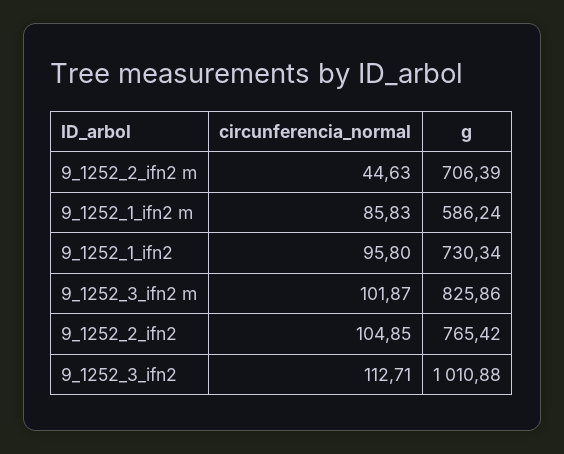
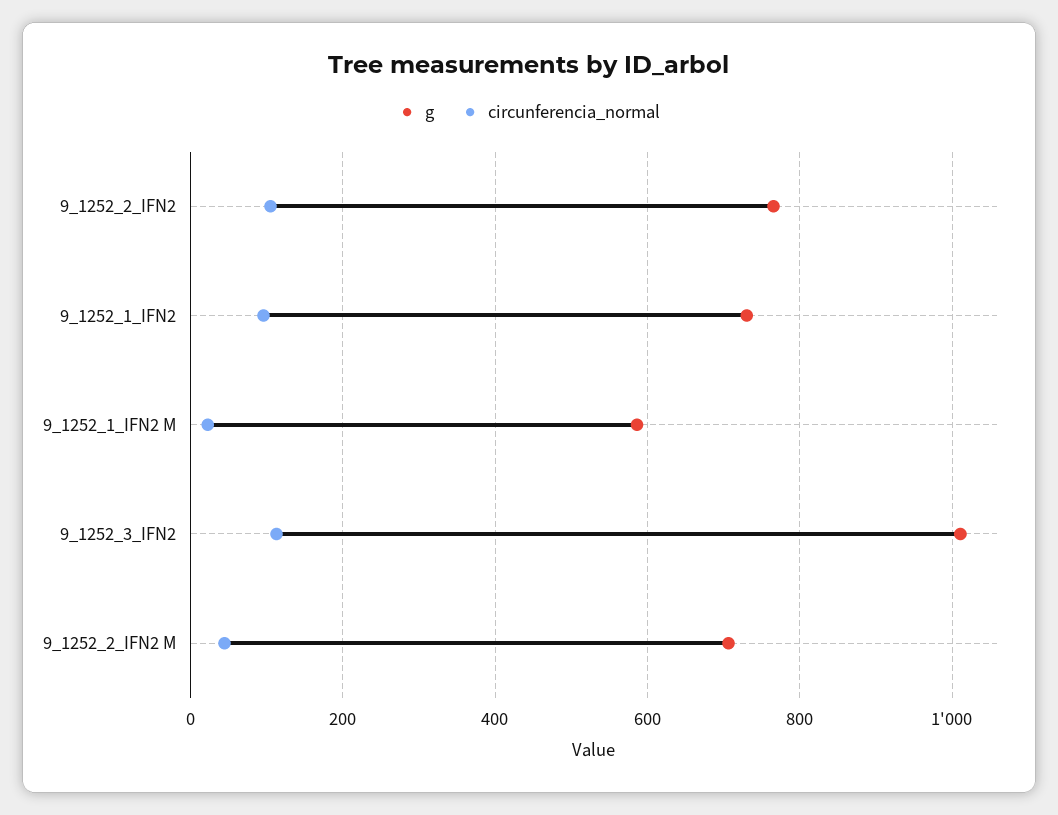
circunferencia_normal, 9_1252_1_ifn2 m: 85.83 -> 20
circunferencia_normal, 9_1252_3_ifn2 m: 101.87 -> none
g, 9_1252_3_ifn2 m: 825.86 -> none

